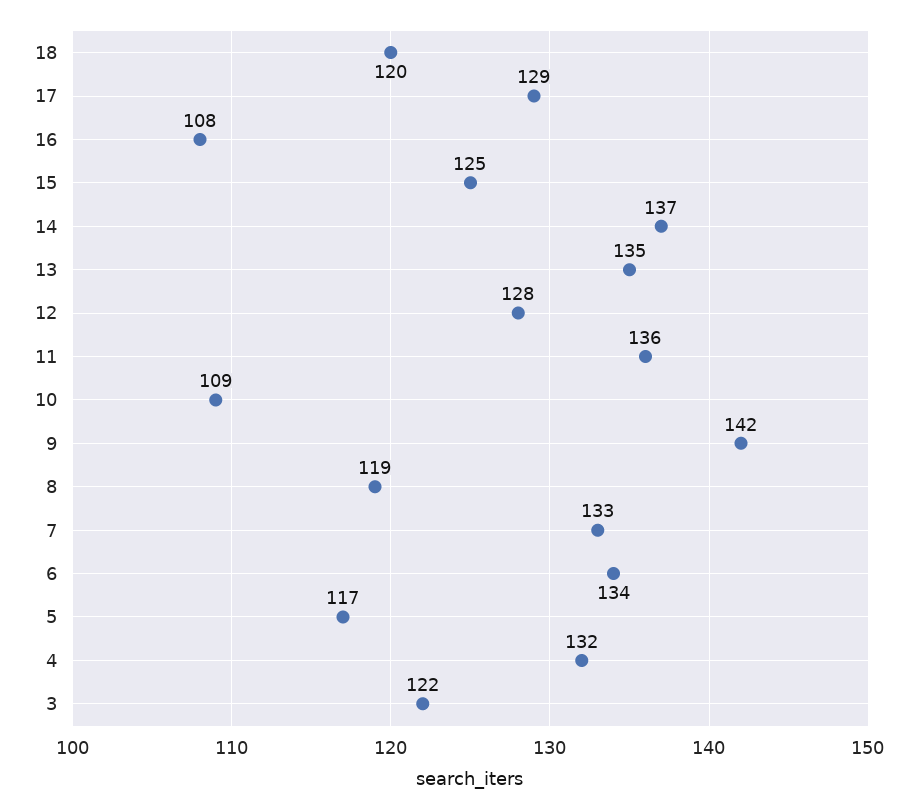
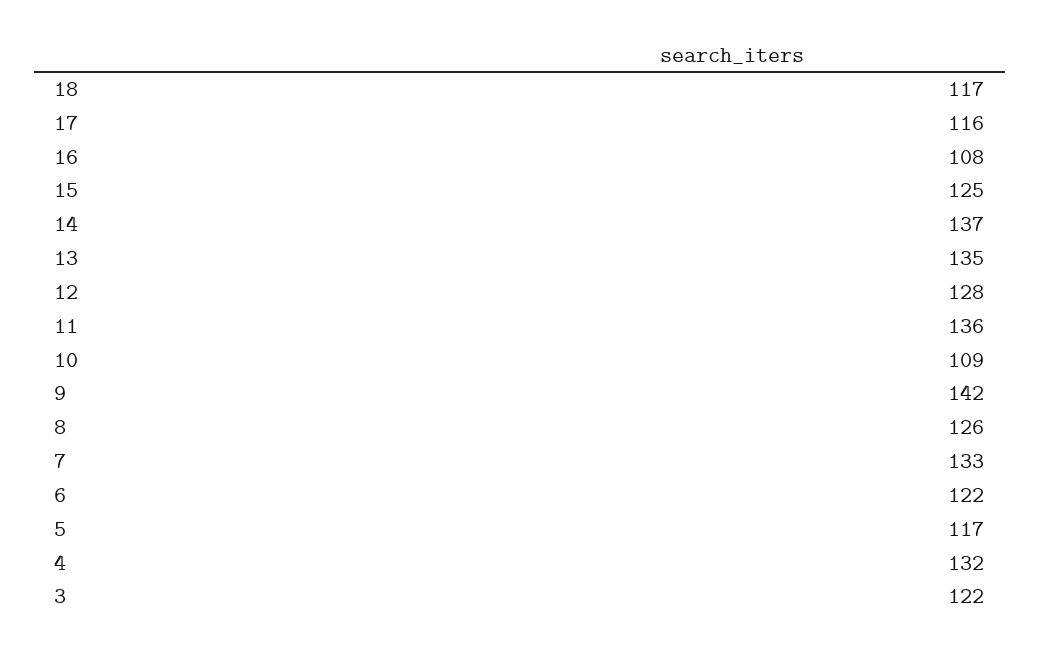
18: 120 -> 117
17: 129 -> 116
8: 119 -> 126
6: 134 -> 122

